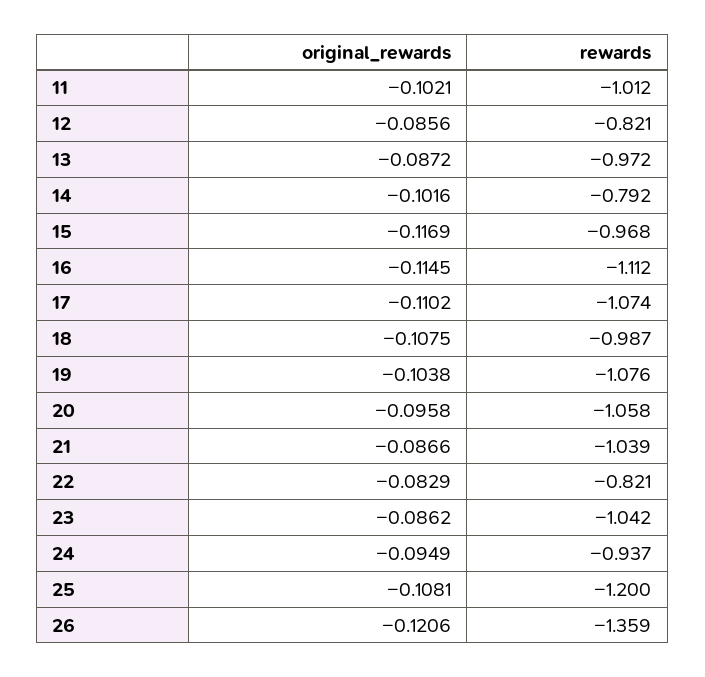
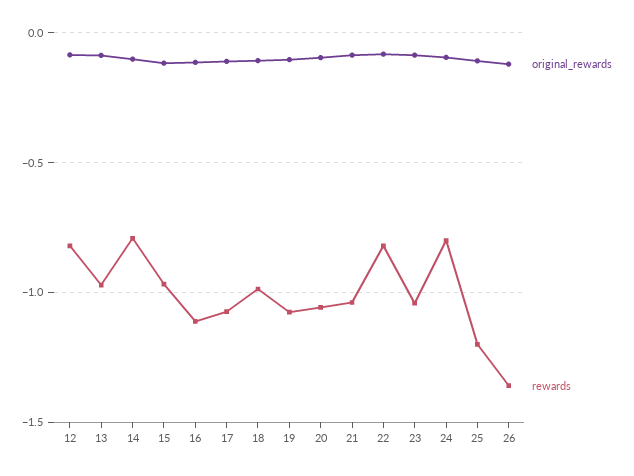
original_rewards, 11: -0.1021 -> none
rewards, 11: -1.012 -> none
rewards, 24: -0.937 -> -0.8

